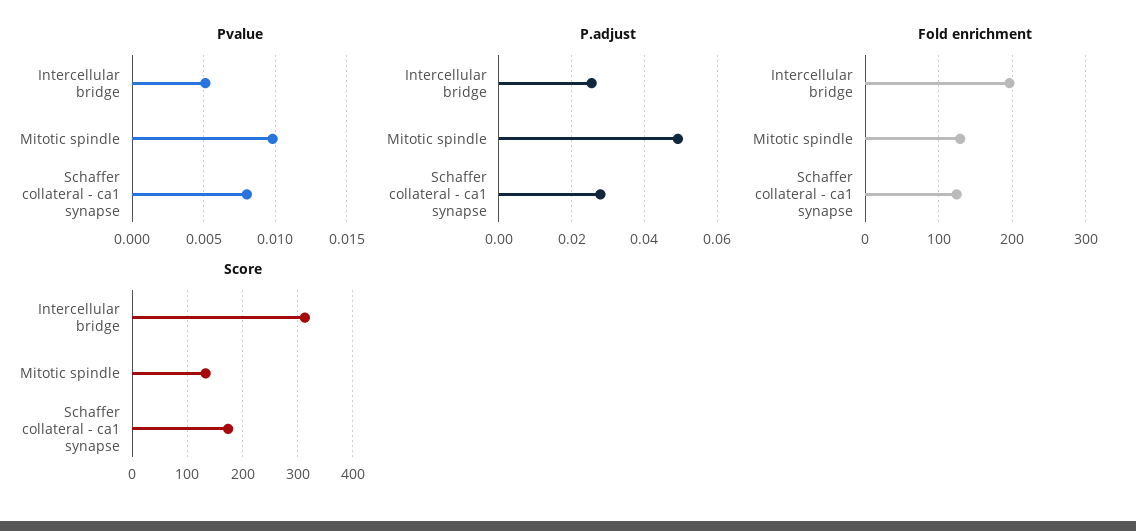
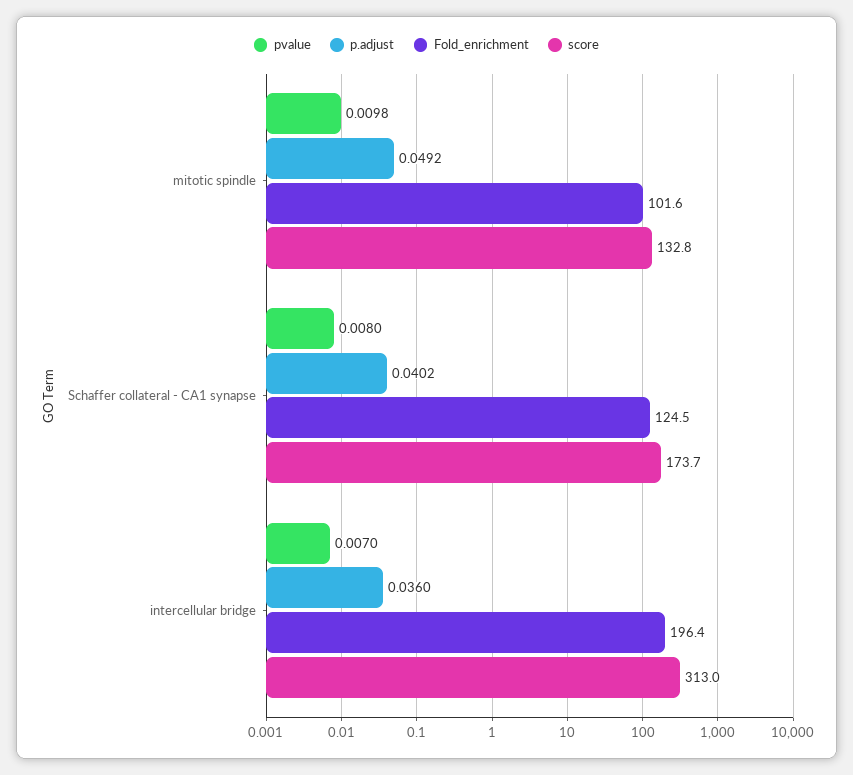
Pvalue, Intercellular bridge: 0.005 -> 0.007
P.adjust, Intercellular bridge: 0.026 -> 0.036
P.adjust, Schaffer collateral - ca1 synapse: 0.028 -> 0.0402
Fold enrichment, Mitotic spindle: 130 -> 101.6

